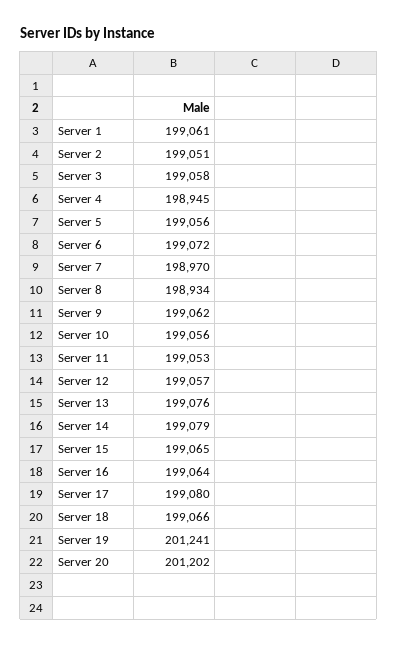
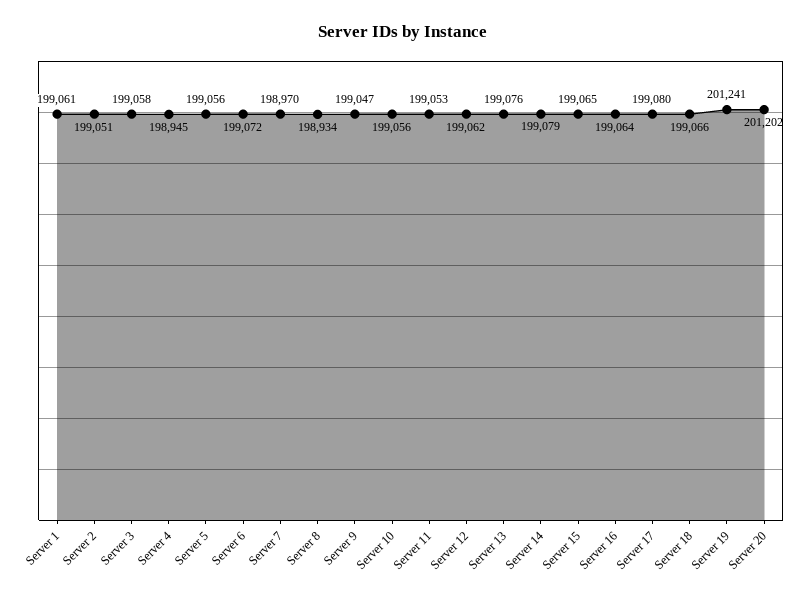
Server 9: 199062 -> 199047
Server 12: 199057 -> 199062

